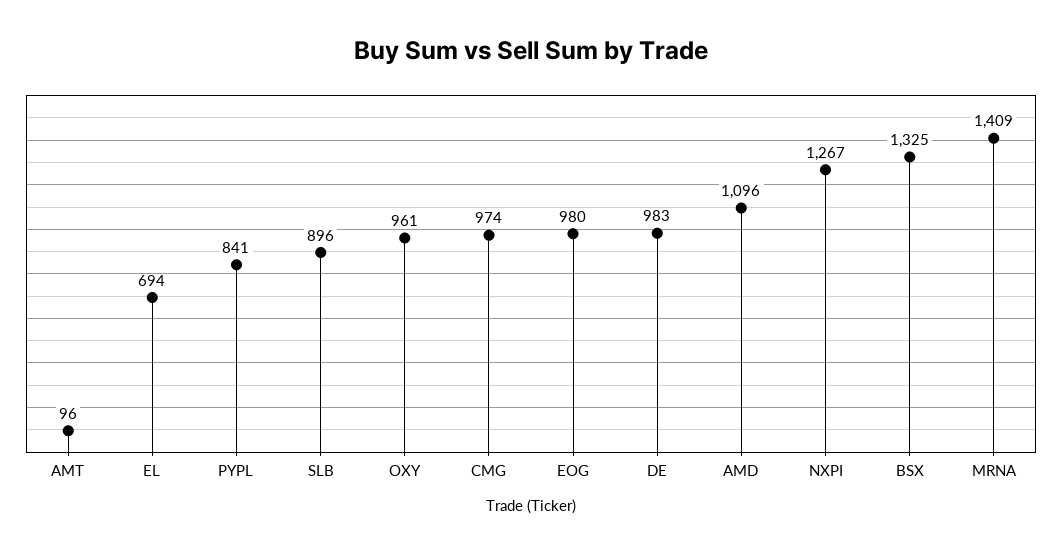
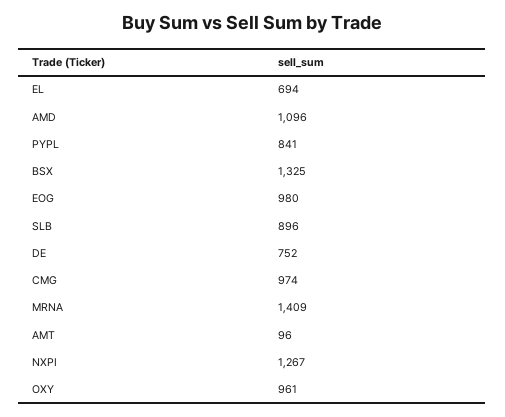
DE: 983 -> 752

